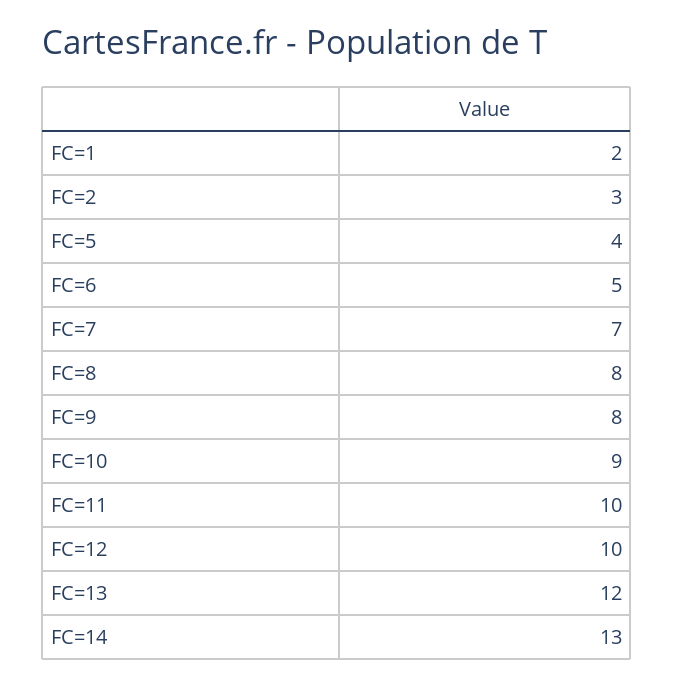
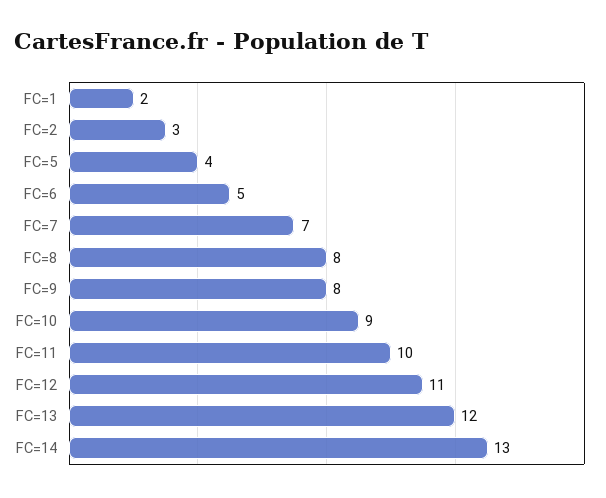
FC=12: 10 -> 11

